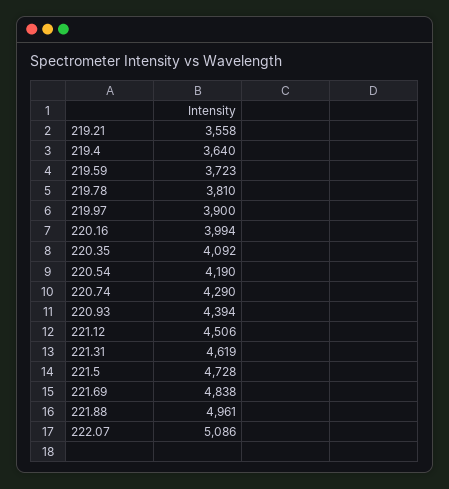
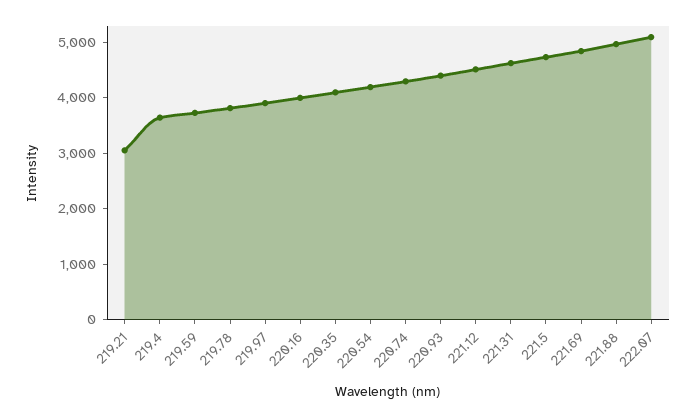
219.21: 3558 -> 3000

